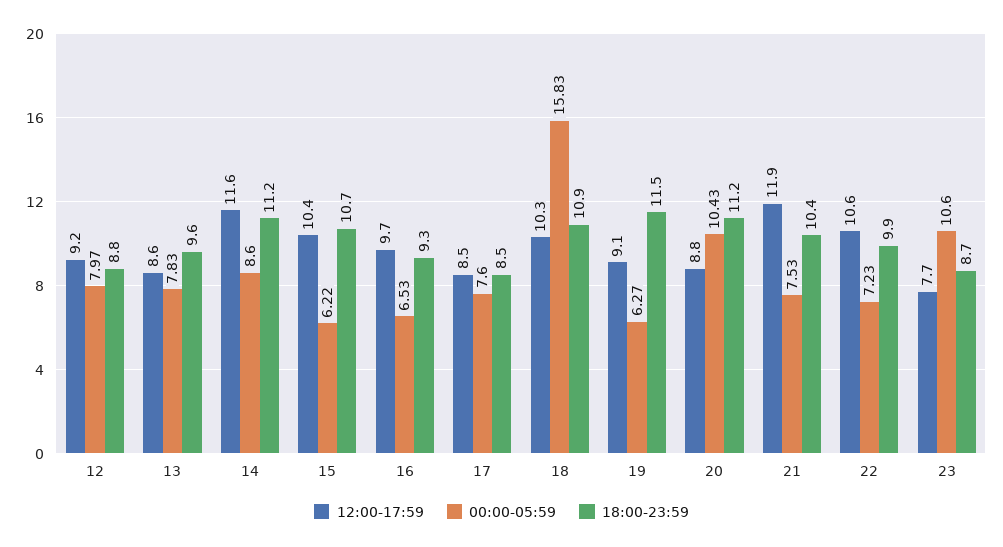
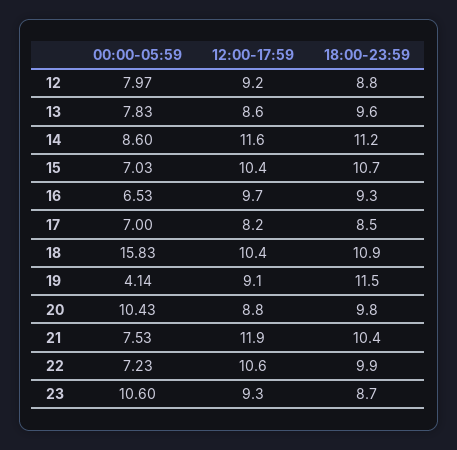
00:00-05:59, 15: 6.22 -> 7.03
12:00-17:59, 17: 8.5 -> 8.2
00:00-05:59, 17: 7.6 -> 7
12:00-17:59, 18: 10.3 -> 10.4
00:00-05:59, 19: 6.27 -> 4.14
18:00-23:59, 20: 11.2 -> 9.8
12:00-17:59, 23: 7.7 -> 9.3

